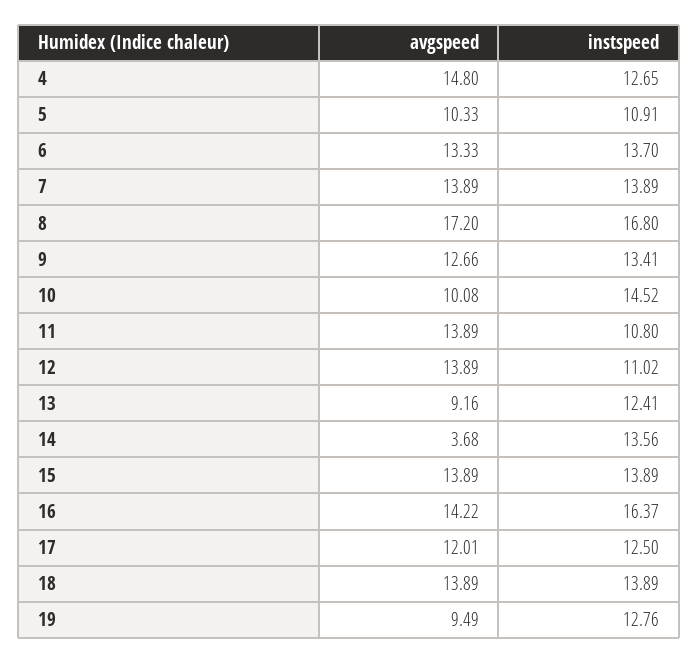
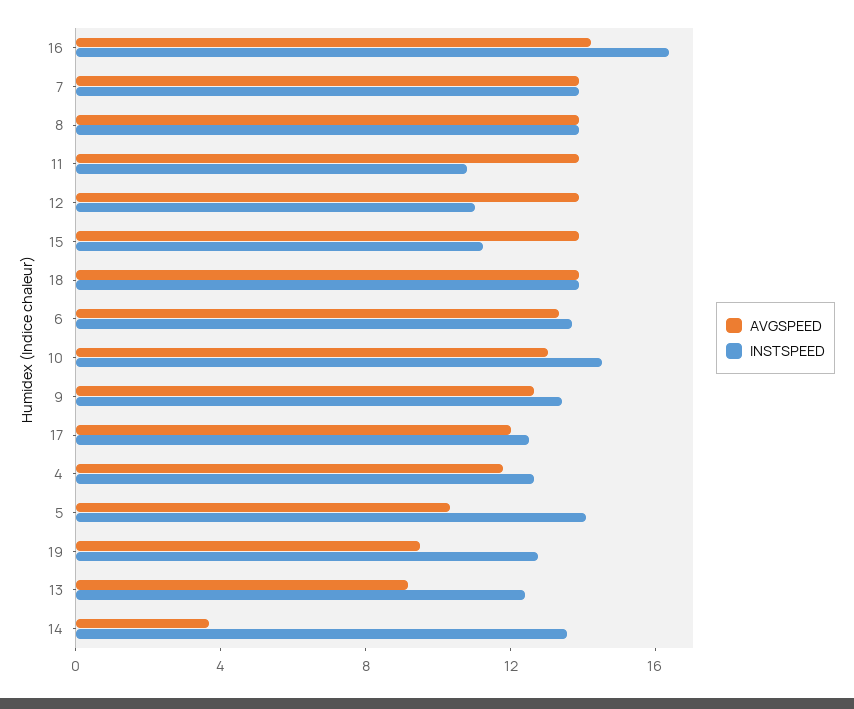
avgspeed, 4: 14.8 -> 12
instspeed, 5: 10.91 -> 14
avgspeed, 8: 17.2 -> 14
instspeed, 8: 16.8 -> 14
avgspeed, 10: 10.08 -> 13
instspeed, 15: 13.89 -> 11

